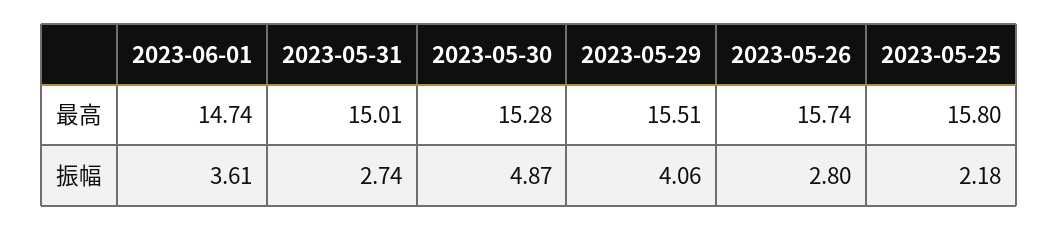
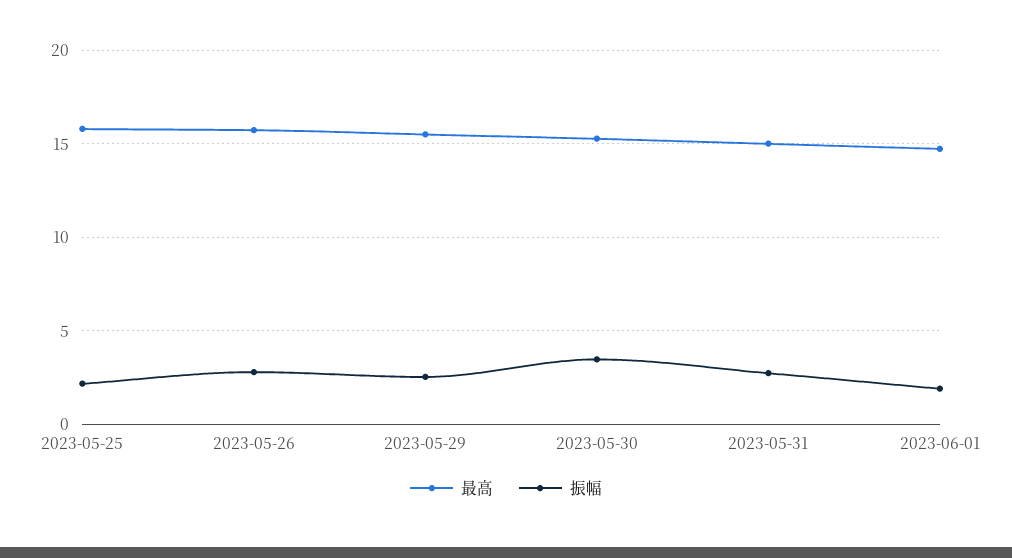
振幅, 2023-06-01: 3.61 -> 2
振幅, 2023-05-30: 4.87 -> 3.5
振幅, 2023-05-29: 4.06 -> 2.5

